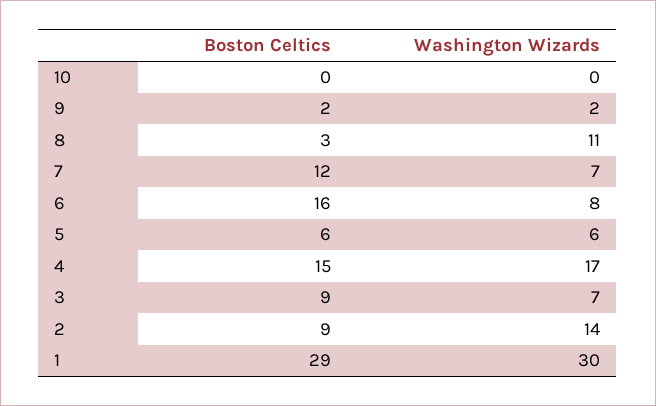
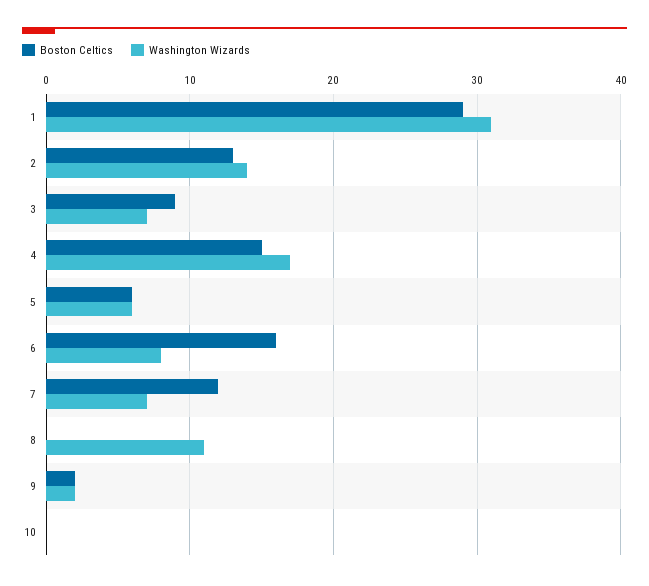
Boston Celtics, 8: 3 -> 0
Boston Celtics, 2: 9 -> 13
Washington Wizards, 1: 30 -> 31

